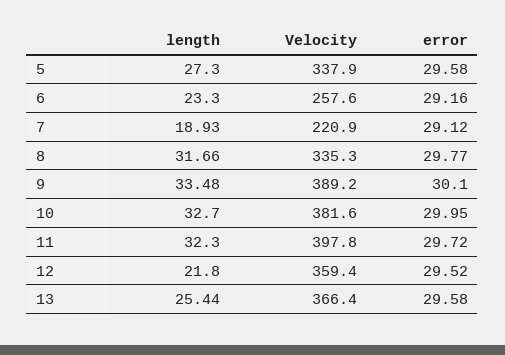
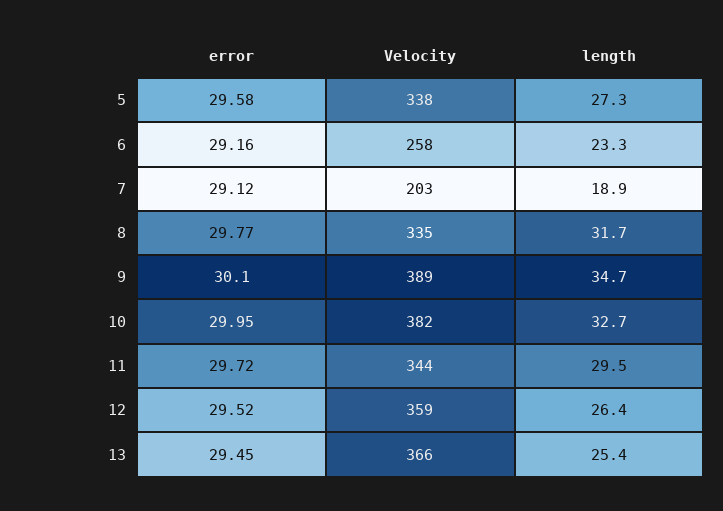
Velocity, 7: 220.9 -> 203
length, 9: 33.48 -> 34.7
length, 11: 32.3 -> 29.5
Velocity, 11: 397.8 -> 344
length, 12: 21.8 -> 26.4
error, 13: 29.58 -> 29.45

